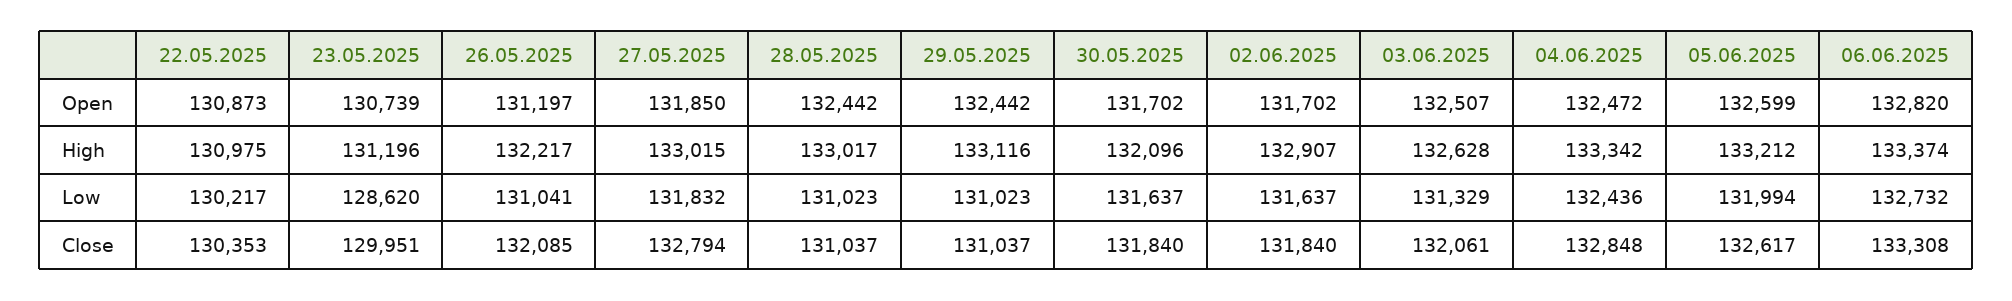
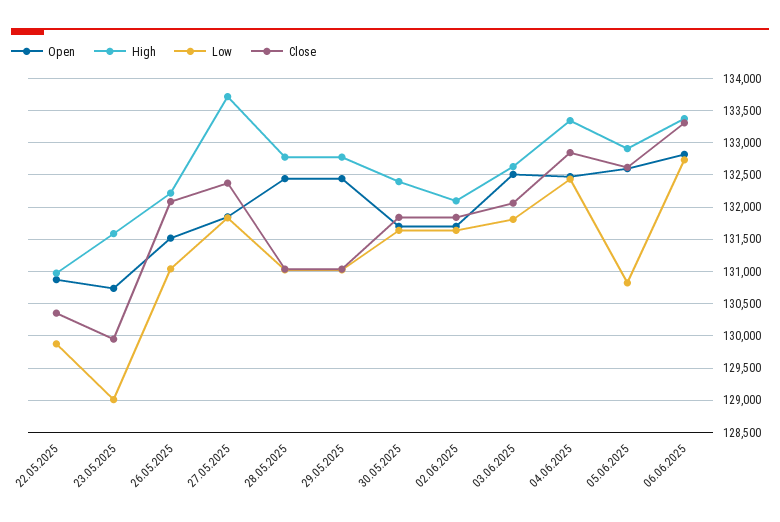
Open, 26.05.2025: 131197 -> 131500
High, 23.05.2025: 131196 -> 131600
High, 27.05.2025: 133015 -> 133700
High, 28.05.2025: 133017 -> 132800
High, 29.05.2025: 133116 -> 132800
High, 30.05.2025: 132096 -> 132400
High, 02.06.2025: 132907 -> 132100
High, 05.06.2025: 133212 -> 132900
Low, 22.05.2025: 130217 -> 129900
Low, 23.05.2025: 128620 -> 129000
Low, 03.06.2025: 131329 -> 131800
Low, 05.06.2025: 131994 -> 130800
Close, 27.05.2025: 132794 -> 132400

